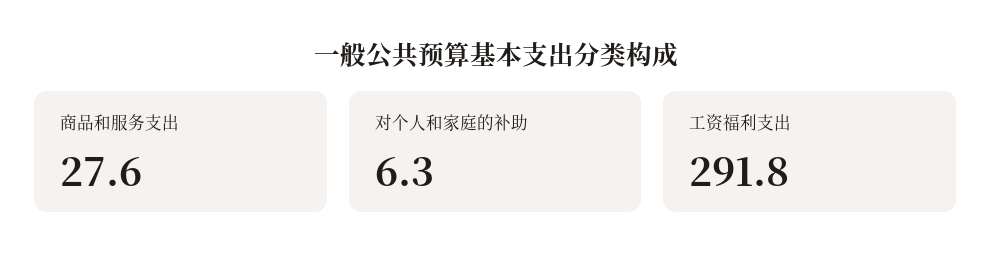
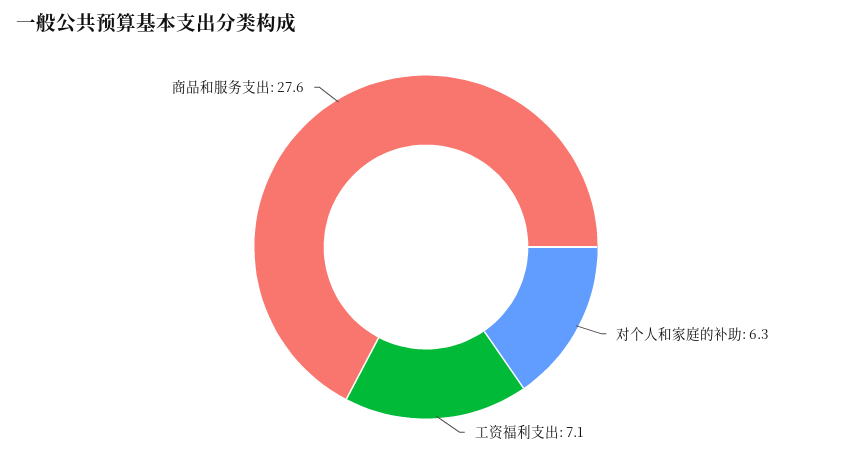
工资福利支出: 291.8 -> 7.1

